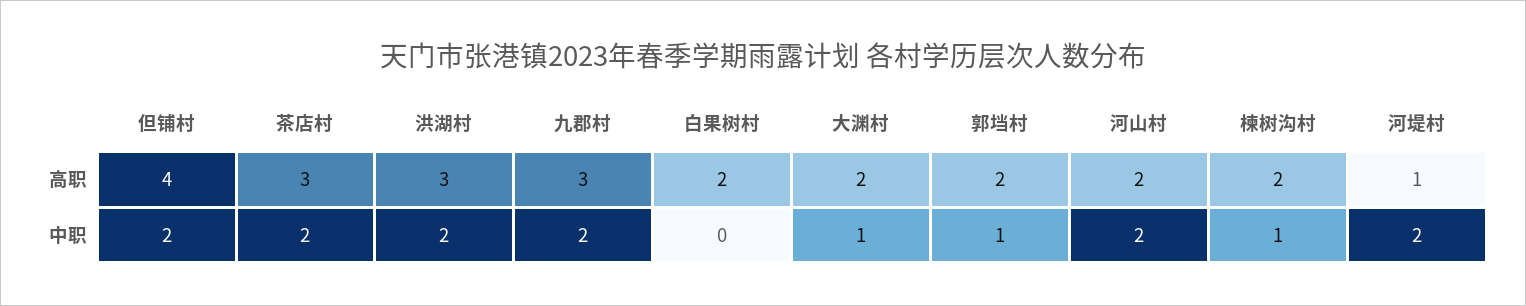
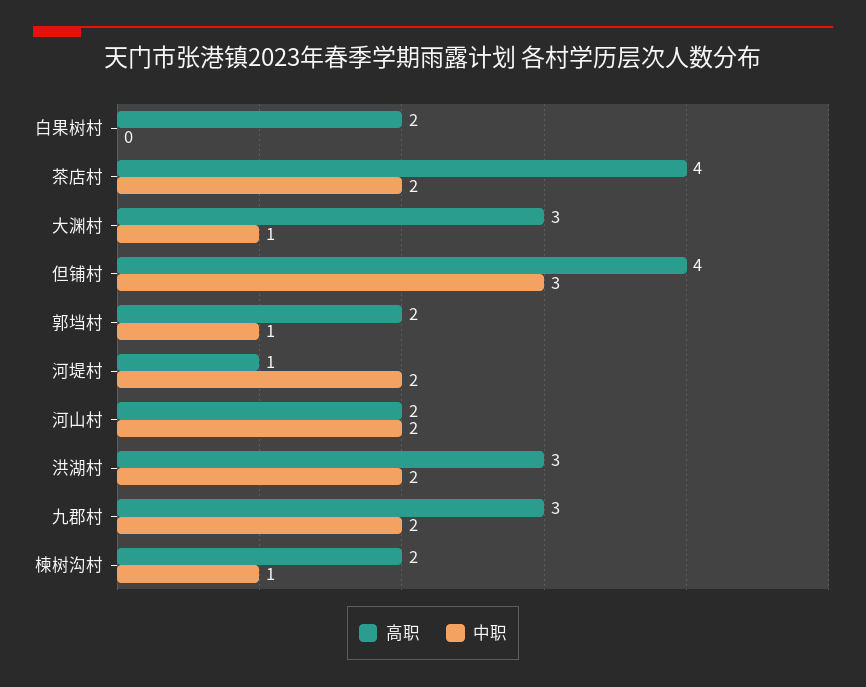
高职, 茶店村: 3 -> 4
高职, 大渊村: 2 -> 3
中职, 但铺村: 2 -> 3

